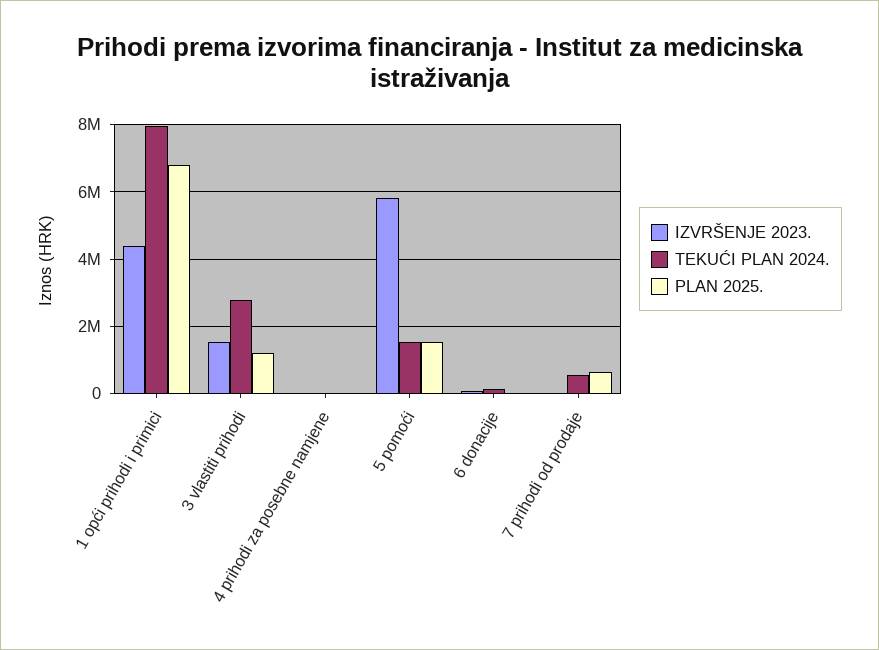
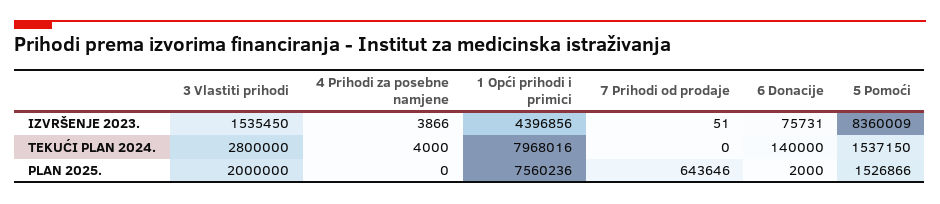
PLAN 2025., 1 opći prihodi i primici: 6800000 -> 7560236
PLAN 2025., 3 vlastiti prihodi: 1200000 -> 2000000
IZVRŠENJE 2023., 5 pomoći: 5800000 -> 8360009
TEKUĆI PLAN 2024., 7 prihodi od prodaje: 600000 -> 0

